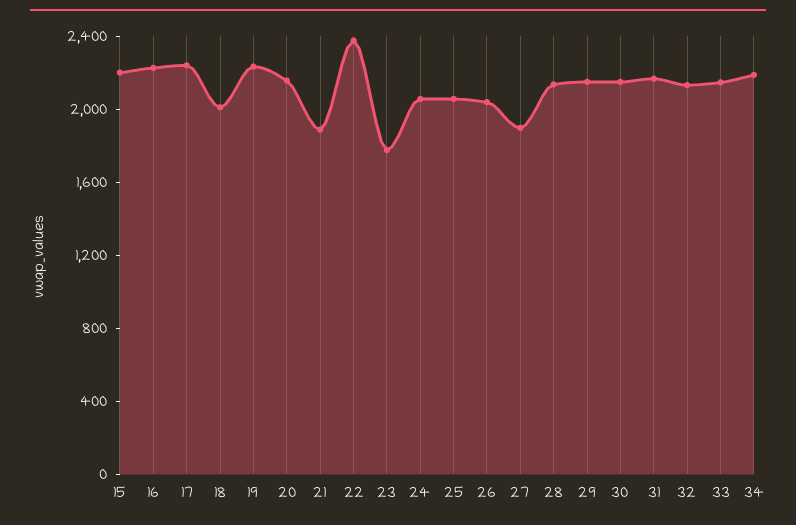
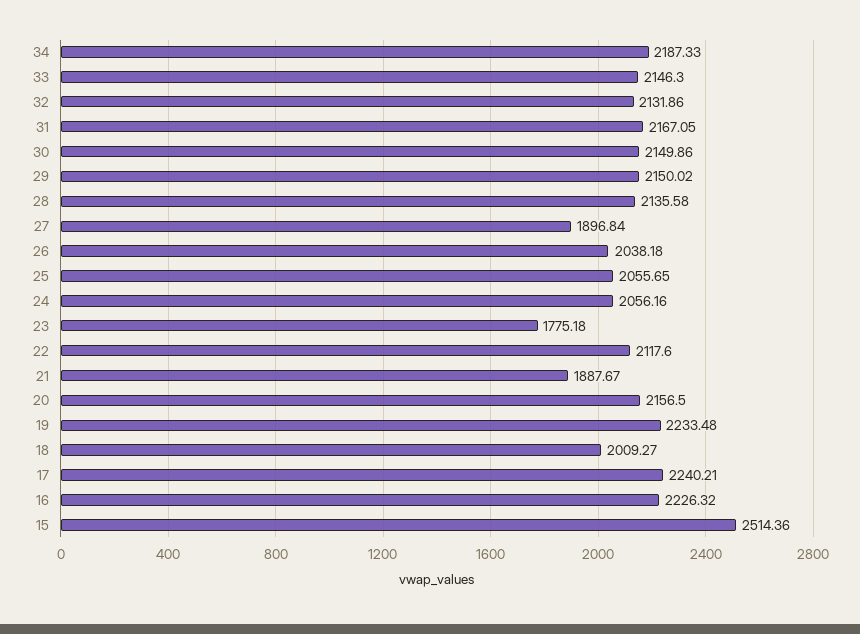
15: 2200 -> 2514.36
22: 2400 -> 2117.6

